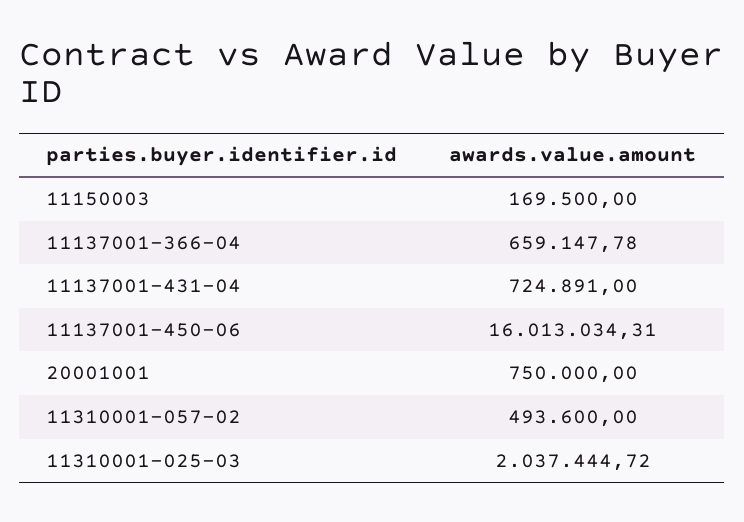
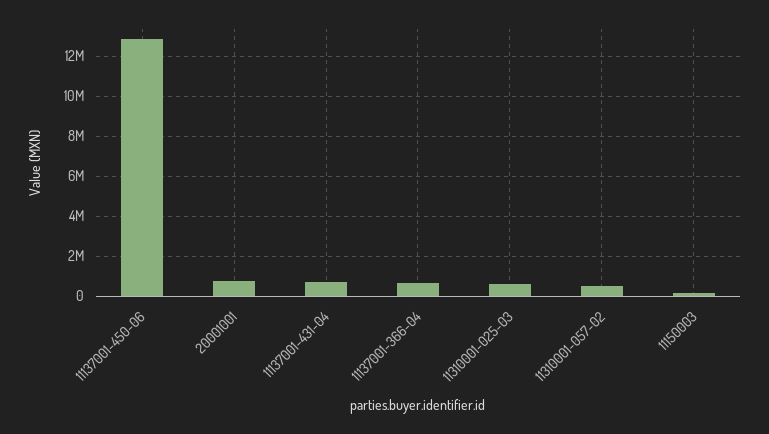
11137001-450-06: 16013034.31 -> 13000000
11310001-025-03: 2037444.72 -> 500000

